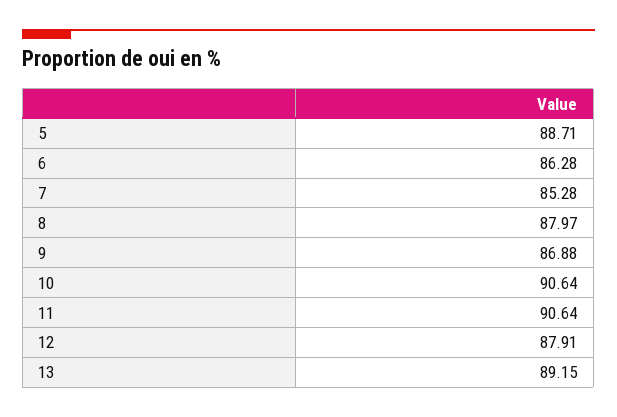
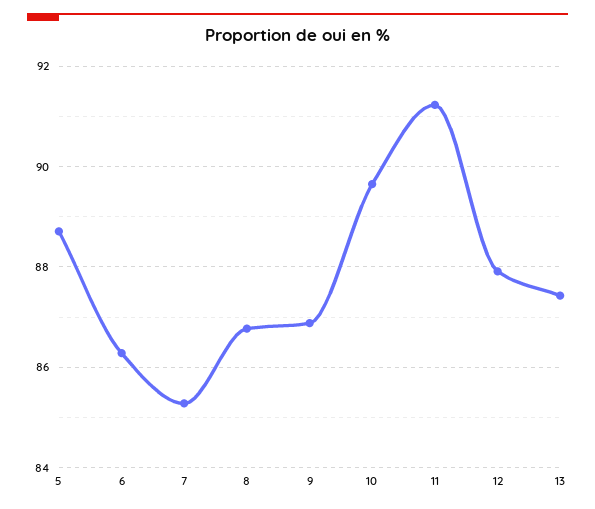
8: 87.97 -> 86.8
10: 90.64 -> 89.6
11: 90.64 -> 91.2
13: 89.15 -> 87.4

